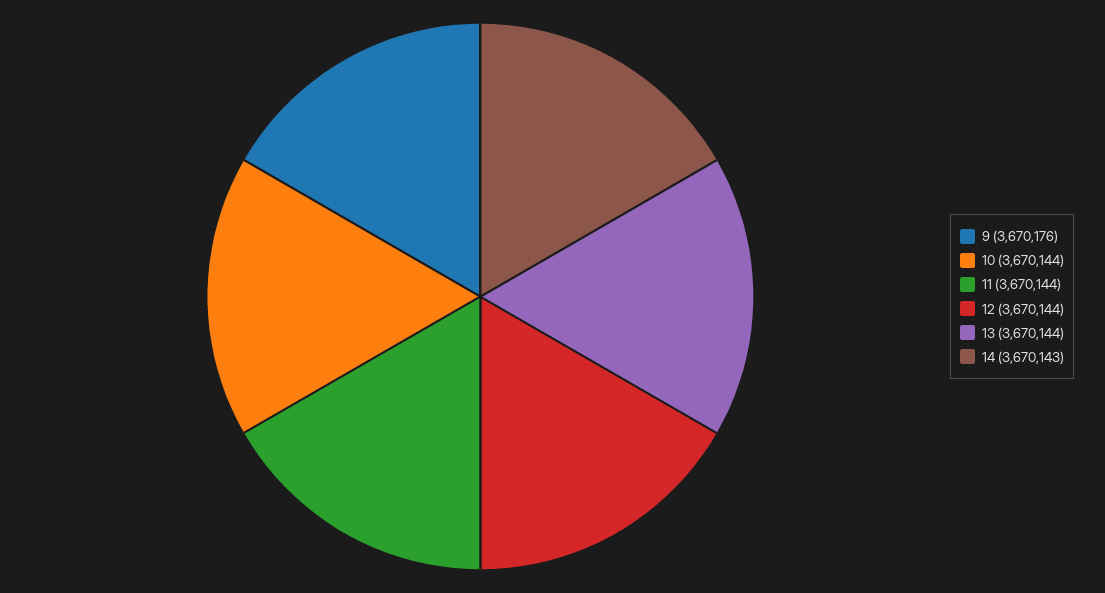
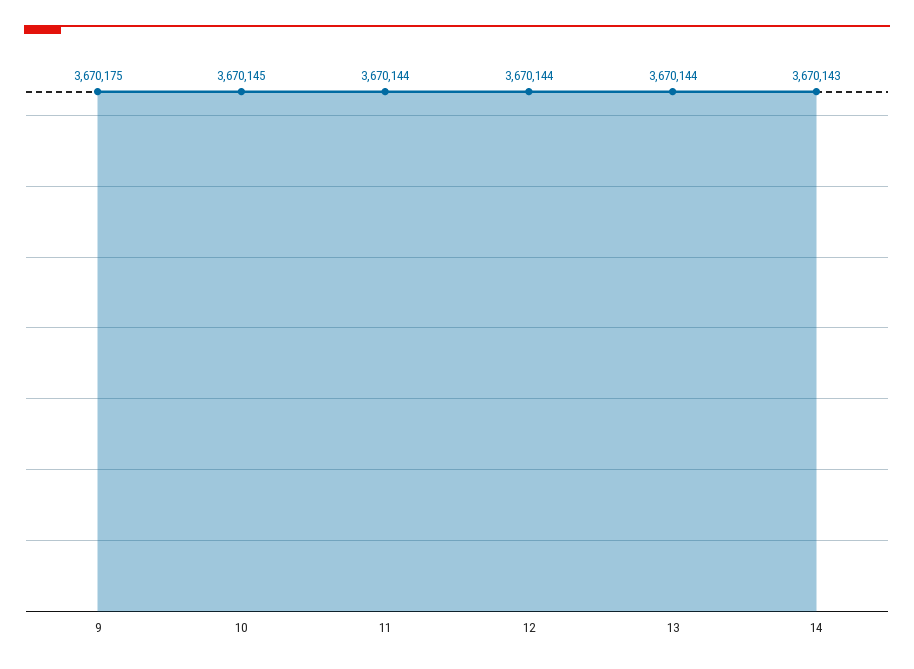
9: 3670176 -> 3670175
10: 3670144 -> 3670145

